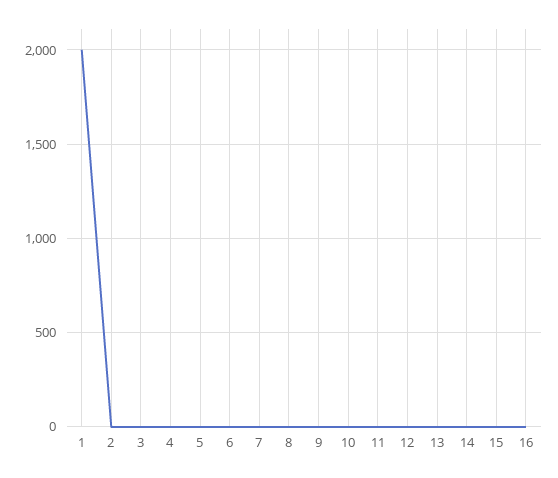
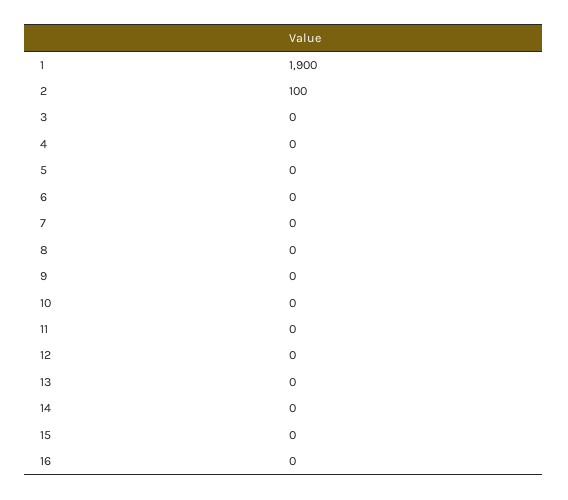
1: 2000 -> 1900
2: 0 -> 100

